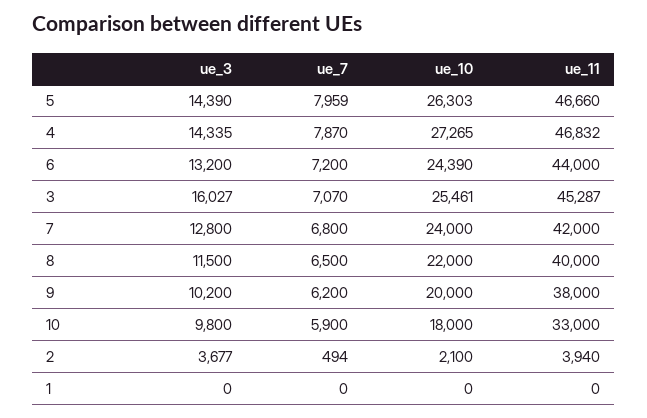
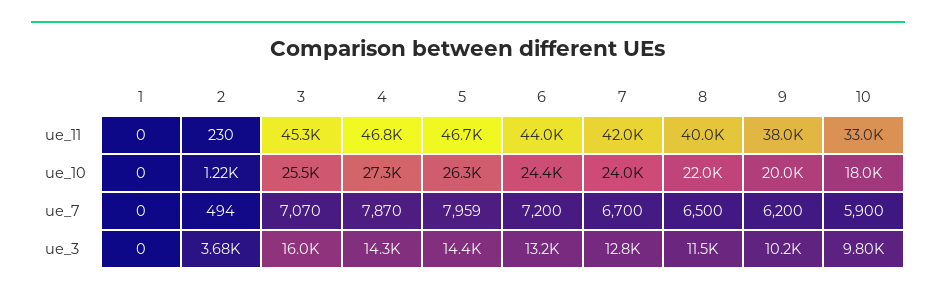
ue_7, 7: 6800 -> 6700
ue_10, 2: 2100 -> 1220
ue_11, 2: 3940 -> 230

